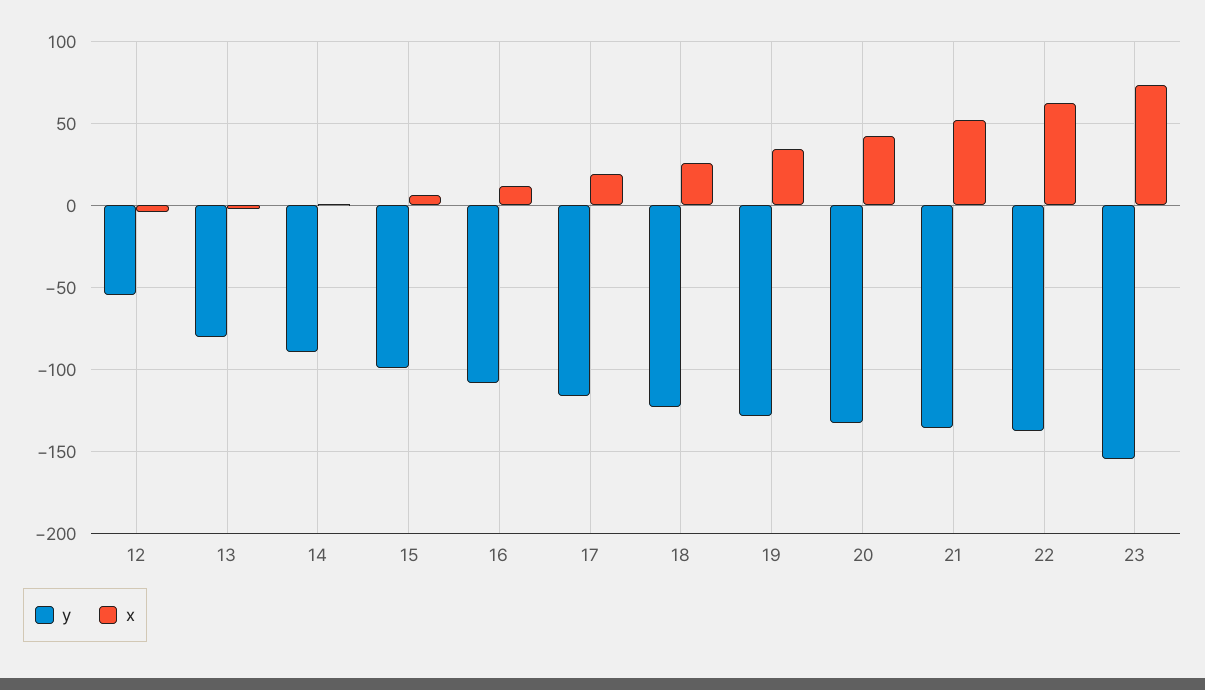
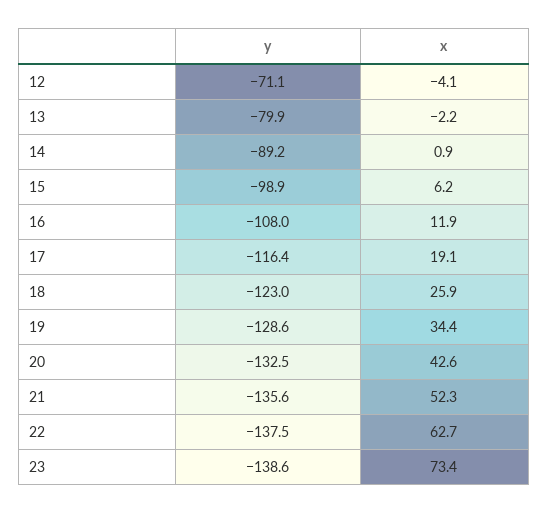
y, 12: -55 -> -71.1
y, 23: -155 -> -138.6

